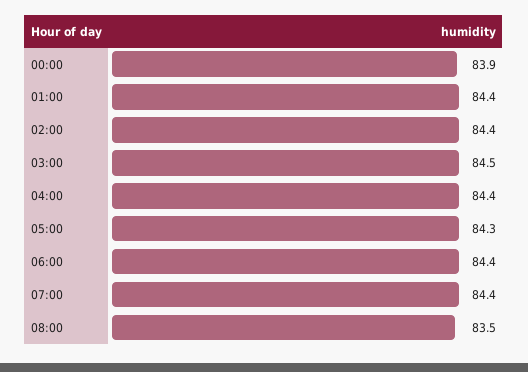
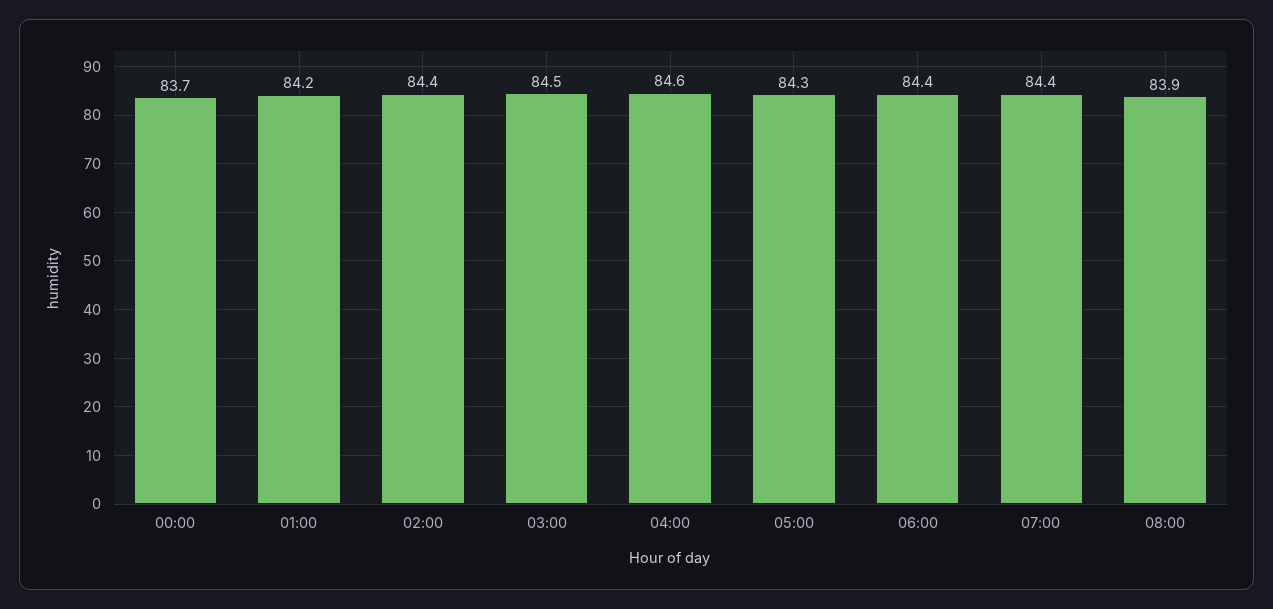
00:00: 83.9 -> 83.7
01:00: 84.4 -> 84.2
04:00: 84.4 -> 84.6
08:00: 83.5 -> 83.9

